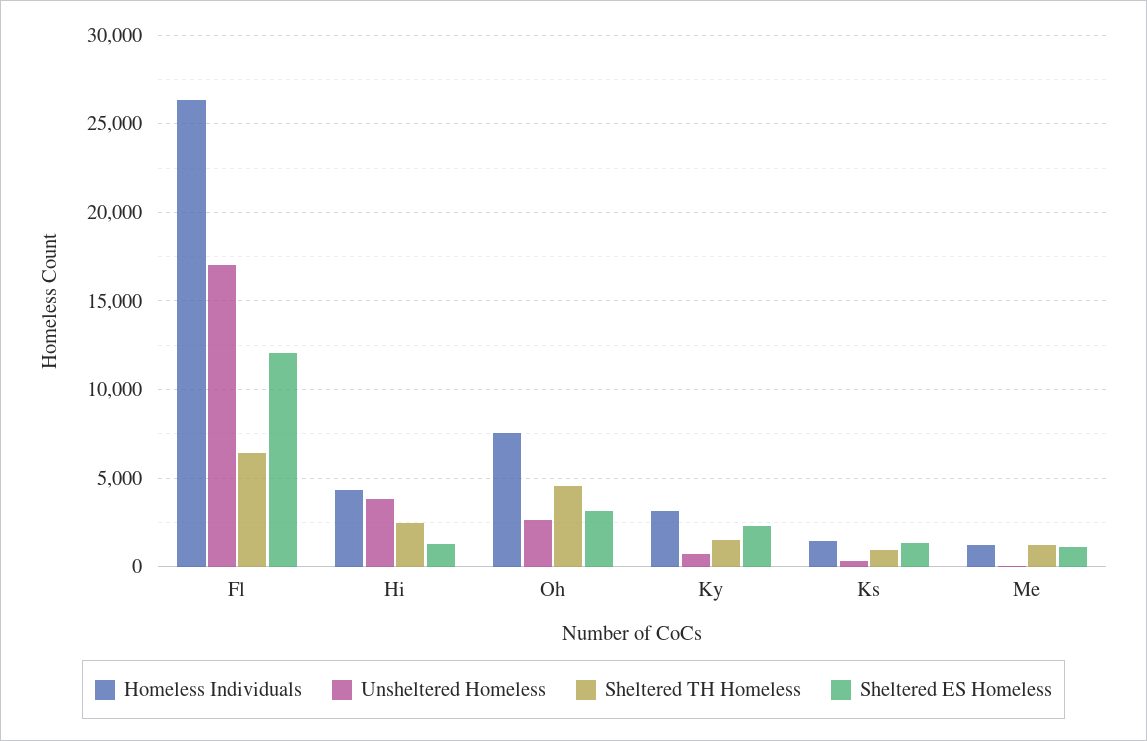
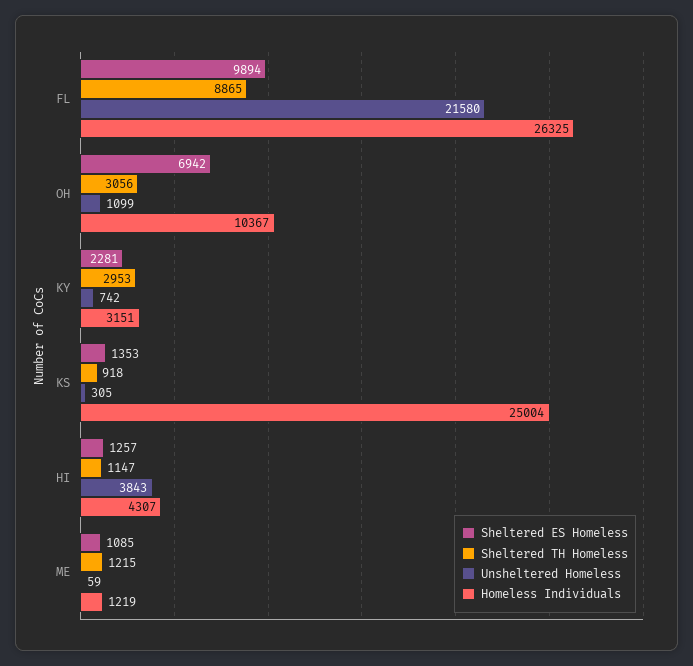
Unsheltered Homeless, Fl: 17000 -> 21580
Sheltered TH Homeless, Fl: 6500 -> 8865
Sheltered ES Homeless, Fl: 12000 -> 9894
Sheltered TH Homeless, Hi: 2500 -> 1147
Homeless Individuals, Oh: 7500 -> 10367
Unsheltered Homeless, Oh: 2500 -> 1099
Sheltered TH Homeless, Oh: 4500 -> 3056
Sheltered ES Homeless, Oh: 3000 -> 6942
Sheltered TH Homeless, Ky: 1500 -> 2953
Homeless Individuals, Ks: 1500 -> 25004

